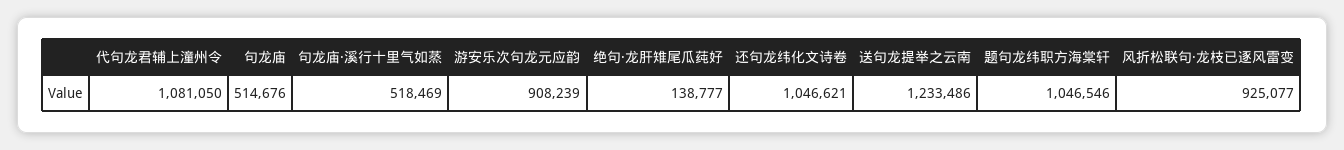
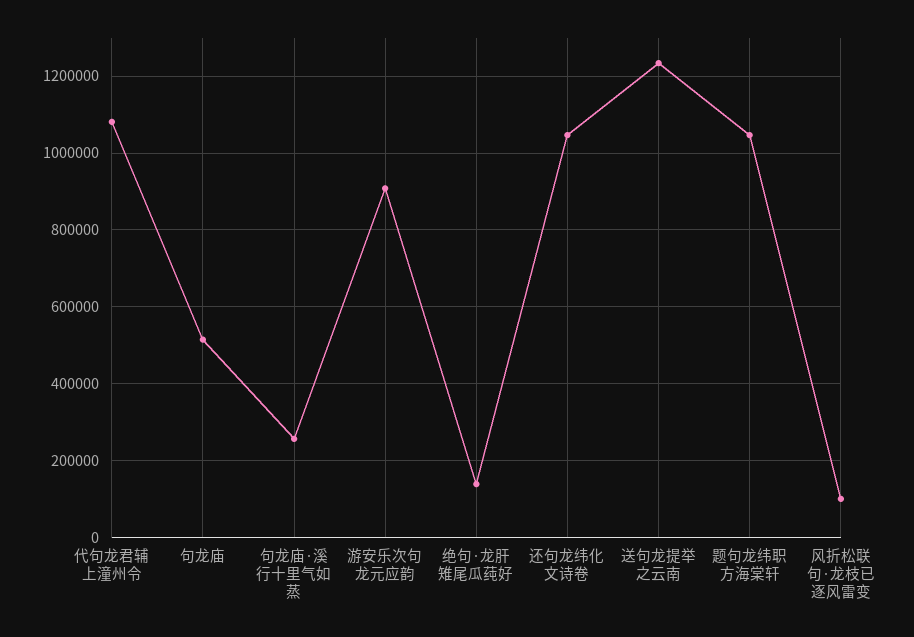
句龙庙·溪行十里气如蒸: 518469 -> 260000
风折松联句·龙枝已逐风雷变: 925077 -> 100000

